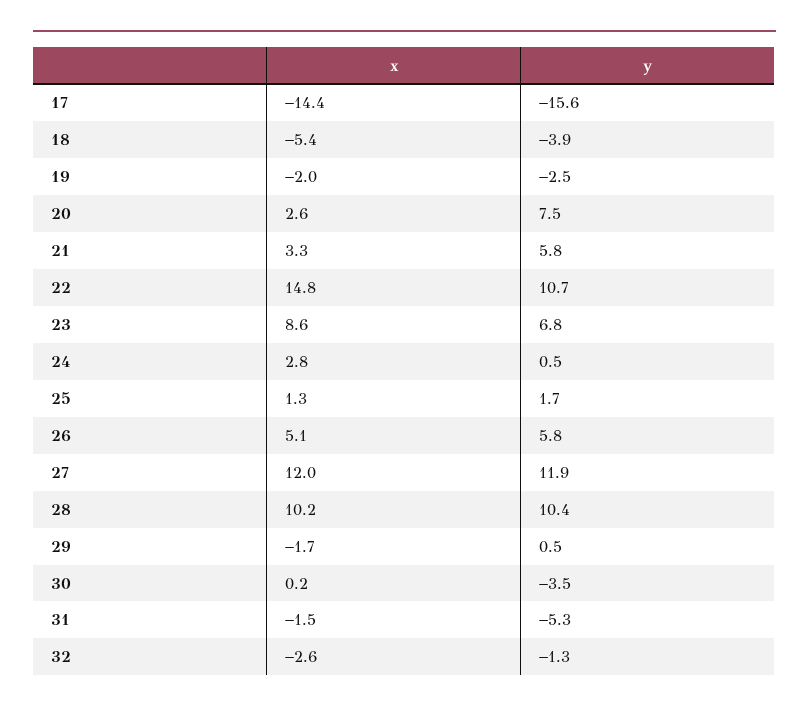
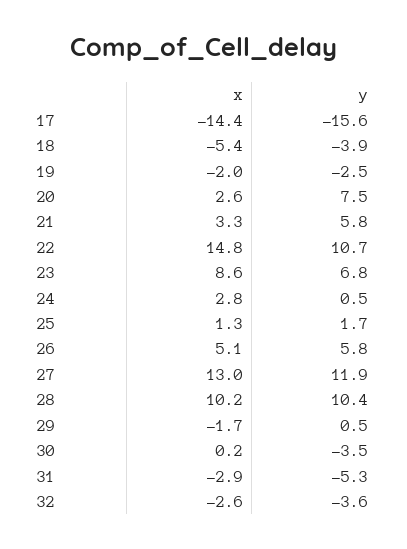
x, 27: 12 -> 13
x, 31: -1.5 -> -2.9
y, 32: -1.3 -> -3.6

